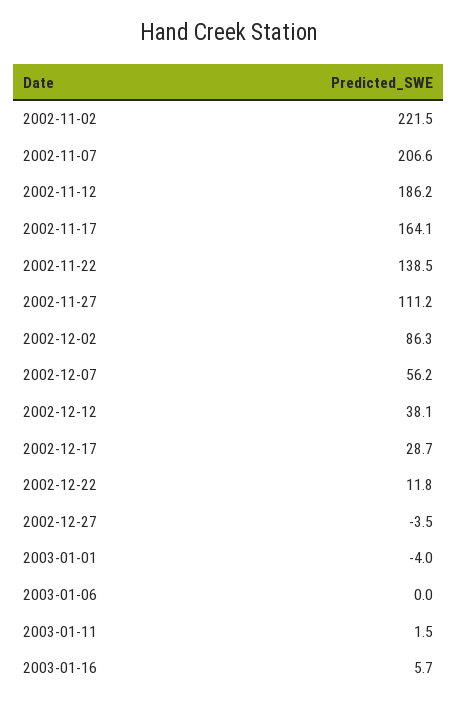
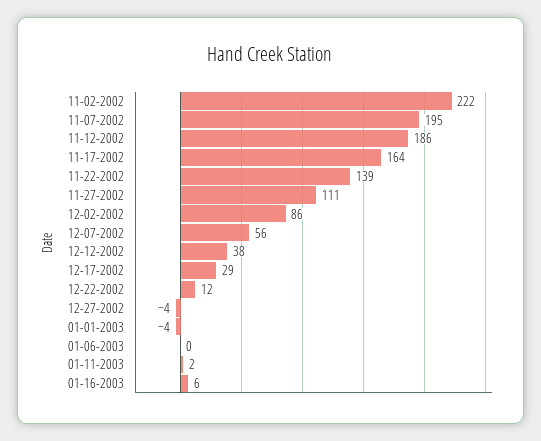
2002-11-07: 206.6 -> 195

